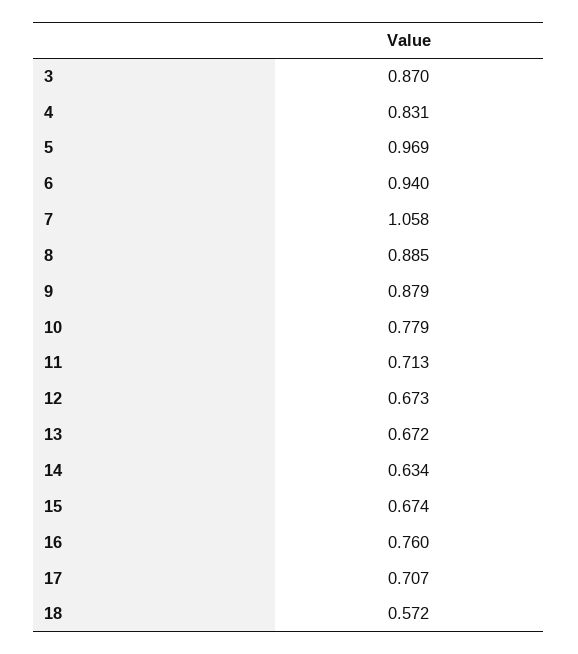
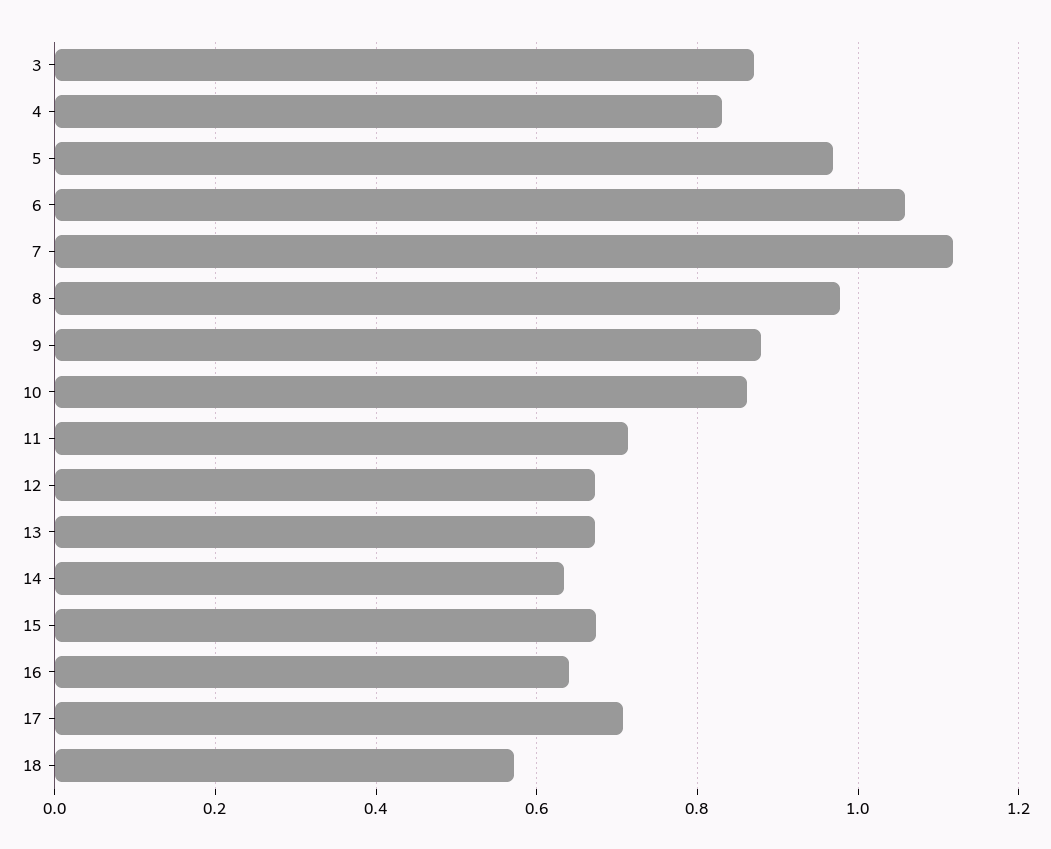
6: 0.94 -> 1.06
7: 1.058 -> 1.12
8: 0.885 -> 0.98
10: 0.779 -> 0.86
16: 0.76 -> 0.64

